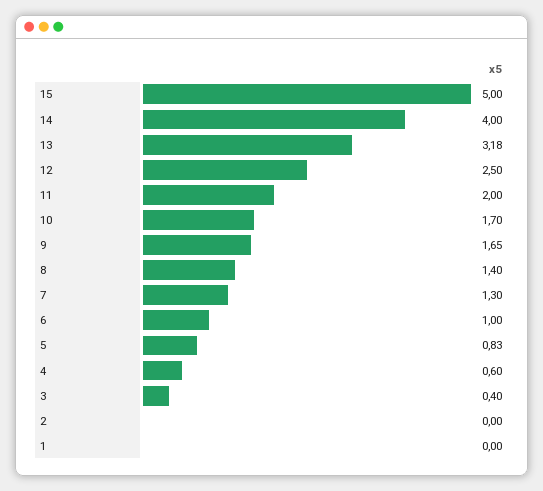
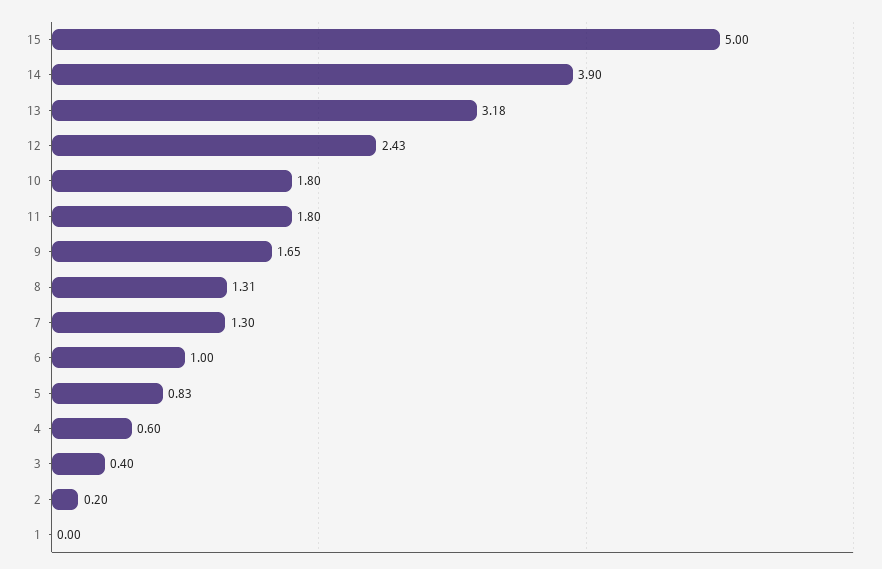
14: 4 -> 3.9
12: 2.5 -> 2.43
11: 2 -> 1.8
10: 1.7 -> 1.8
8: 1.4 -> 1.31
2: 0 -> 0.2

